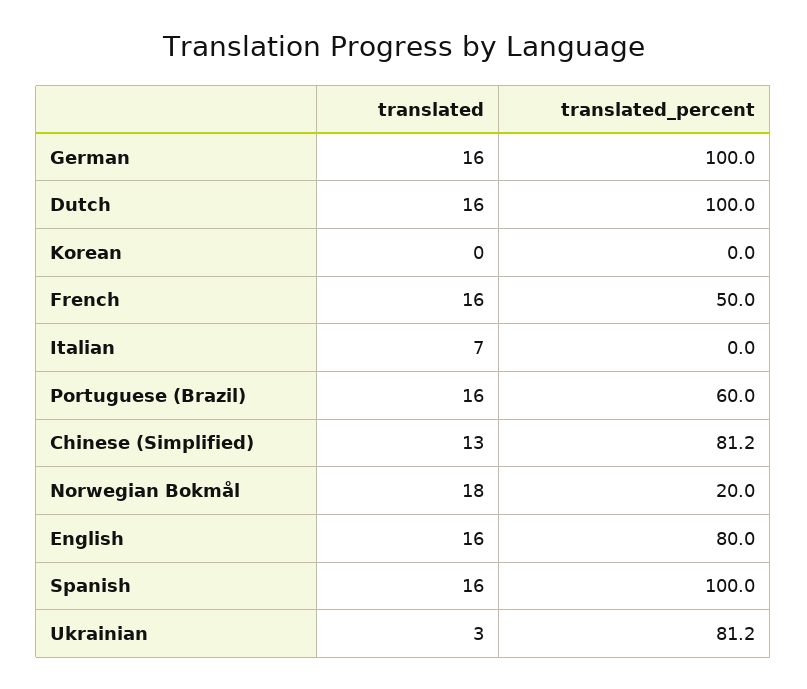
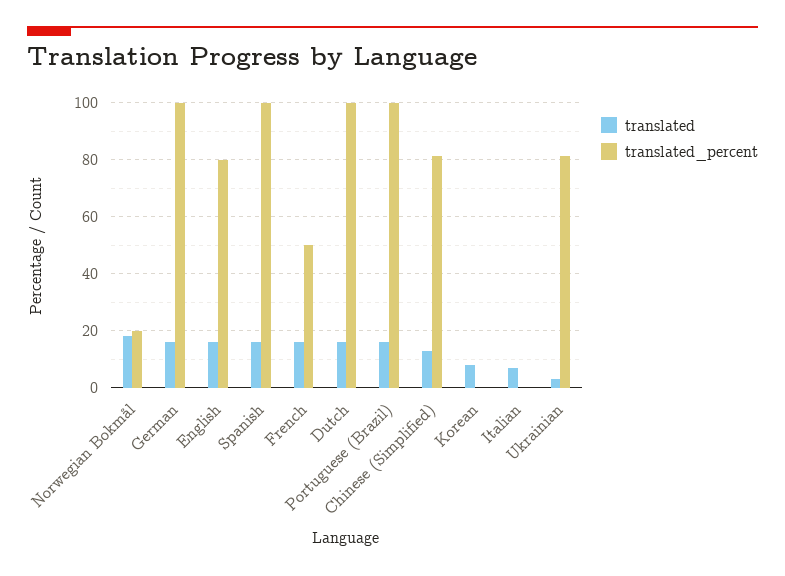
translated, Korean: 0 -> 7.5
translated_percent, Portuguese (Brazil): 60 -> 100

